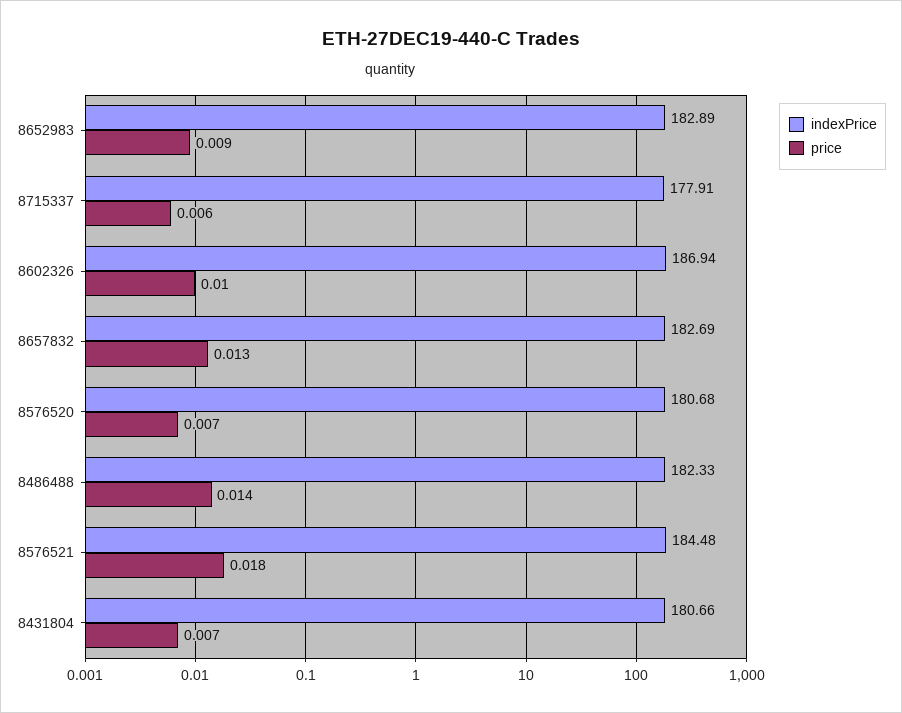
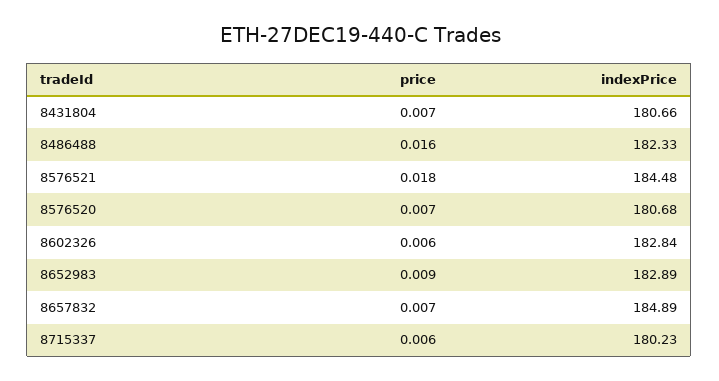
indexPrice, 8715337: 177.91 -> 180.23
indexPrice, 8602326: 186.94 -> 182.84
price, 8602326: 0.01 -> 0.006
indexPrice, 8657832: 182.69 -> 184.89
price, 8657832: 0.013 -> 0.007
price, 8486488: 0.014 -> 0.016

